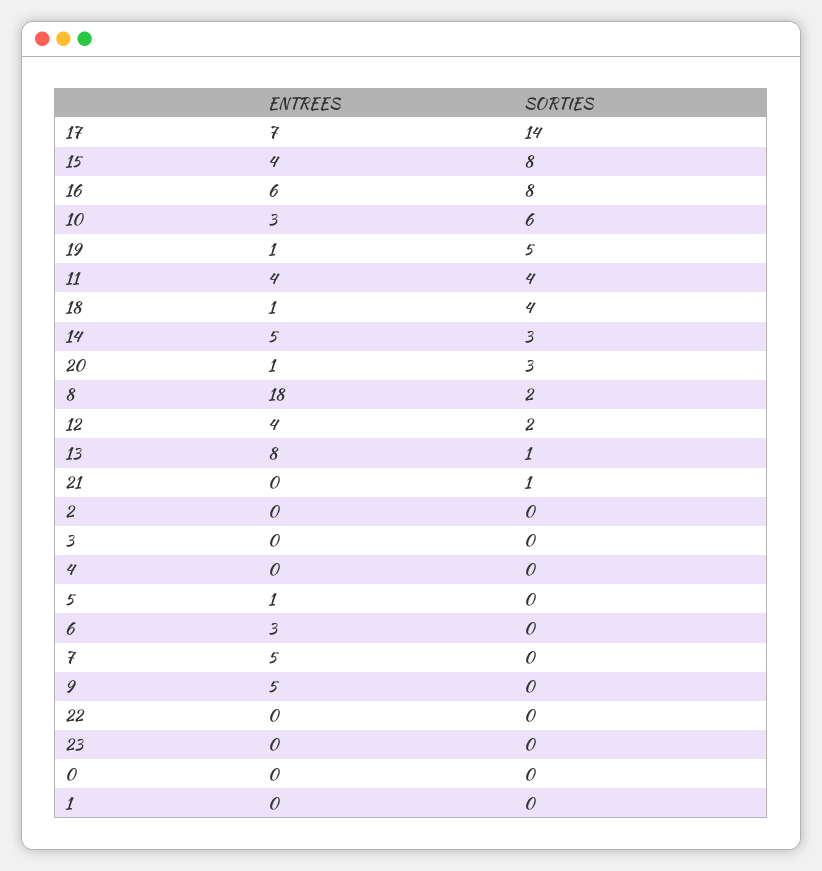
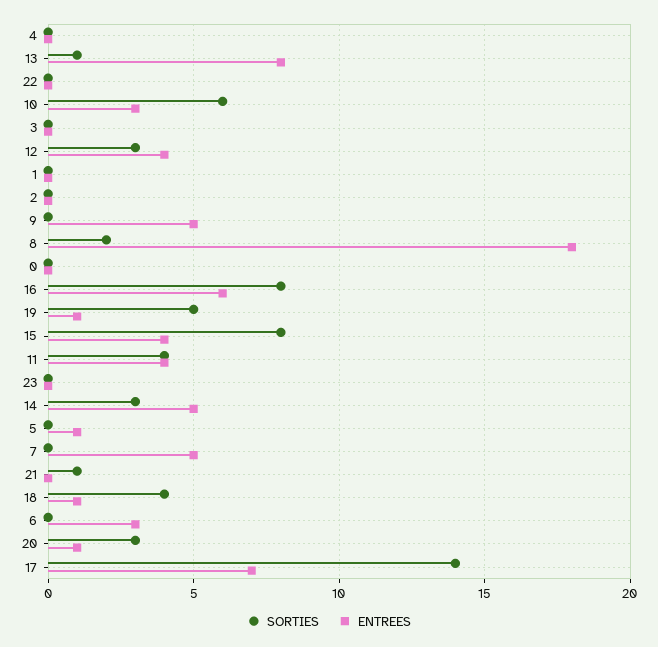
SORTIES, 12: 2 -> 3

